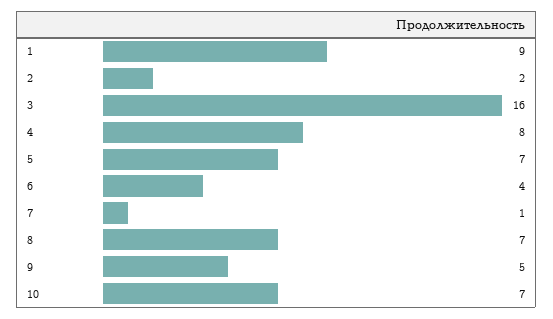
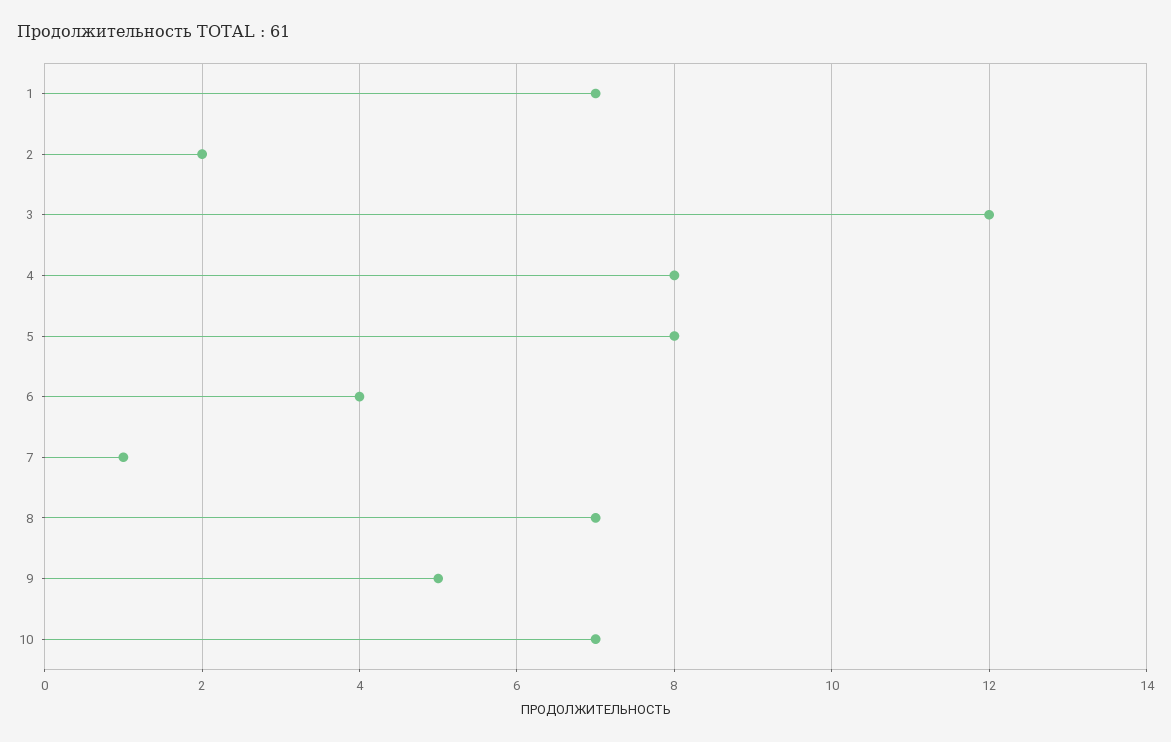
1: 9 -> 7
3: 16 -> 12
5: 7 -> 8

